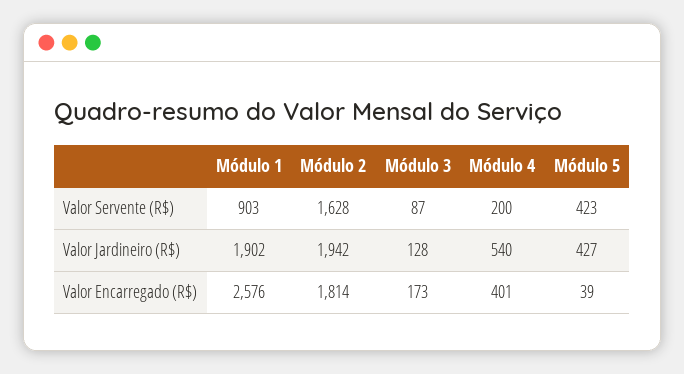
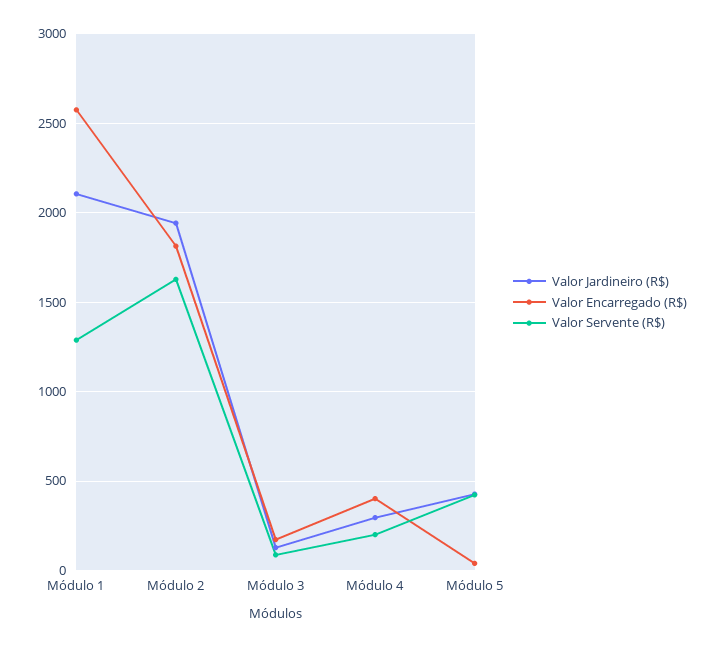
Valor Servente (R$), Módulo 1: 903 -> 1300
Valor Jardineiro (R$), Módulo 1: 1902 -> 2100
Valor Jardineiro (R$), Módulo 4: 540 -> 300

